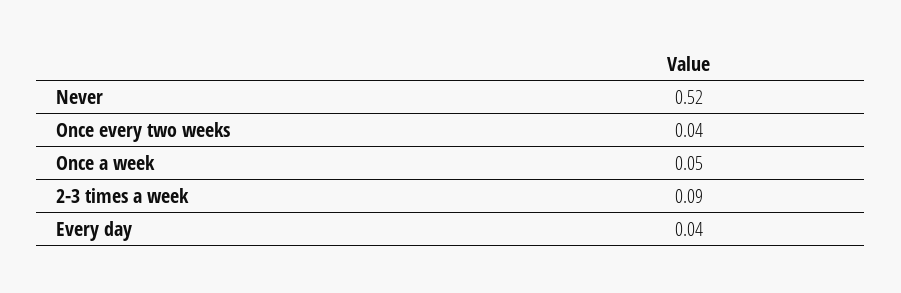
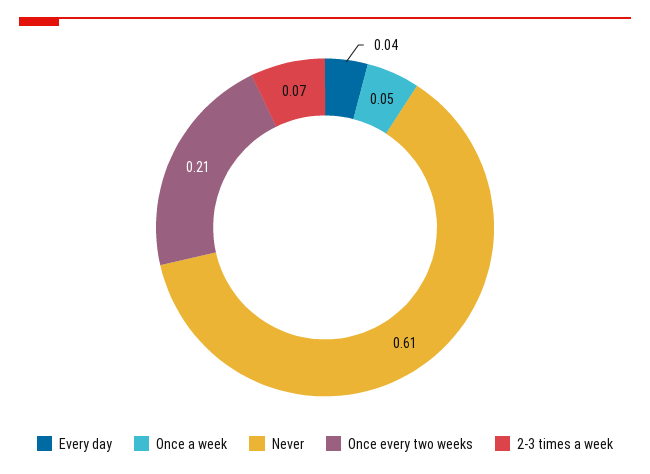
Never: 0.52 -> 0.61
Once every two weeks: 0.04 -> 0.21
2-3 times a week: 0.09 -> 0.07

